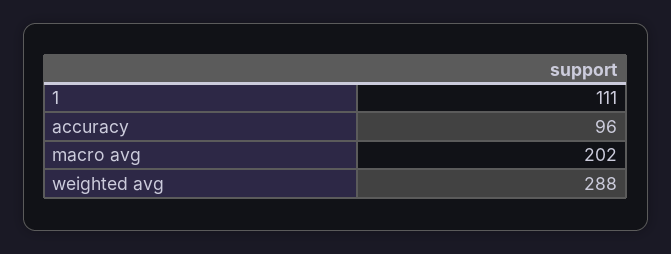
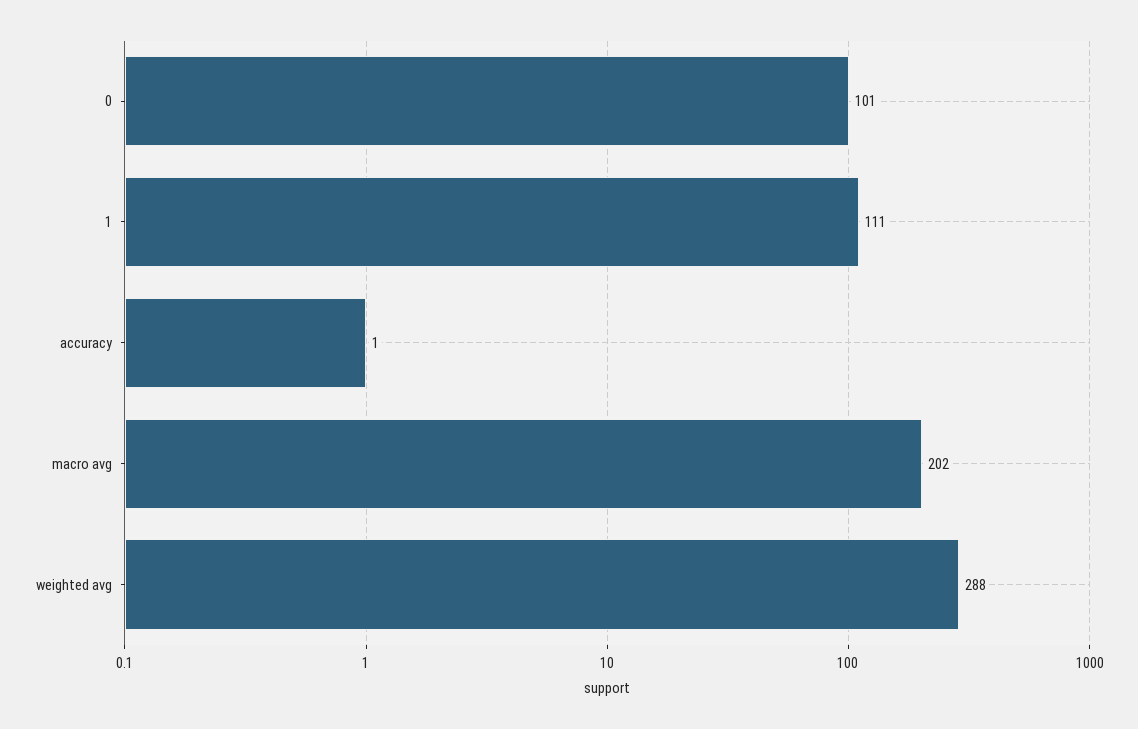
accuracy: 96 -> 1
0: none -> 101

